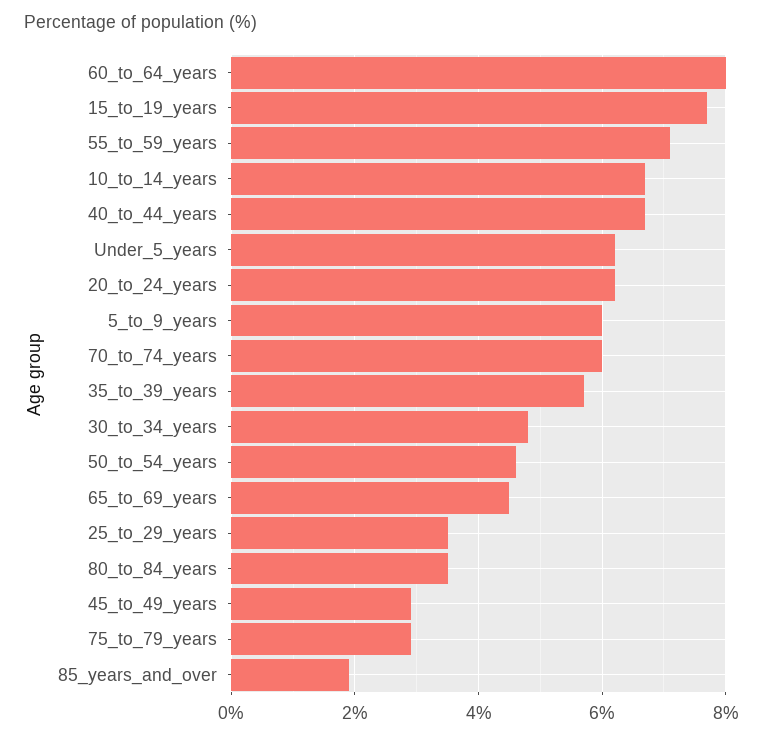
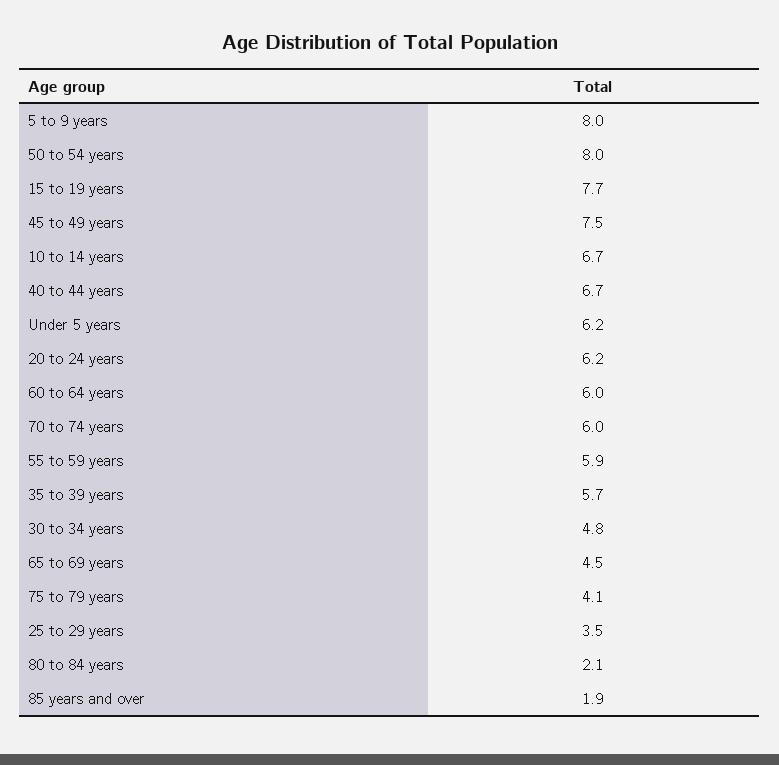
60_to_64_years: 8 -> 6
55_to_59_years: 7 -> 5.9
5_to_9_years: 6 -> 8
50_to_54_years: 4.5 -> 8
80_to_84_years: 3.5 -> 2.1
45_to_49_years: 3 -> 7.5
75_to_79_years: 3 -> 4.1

